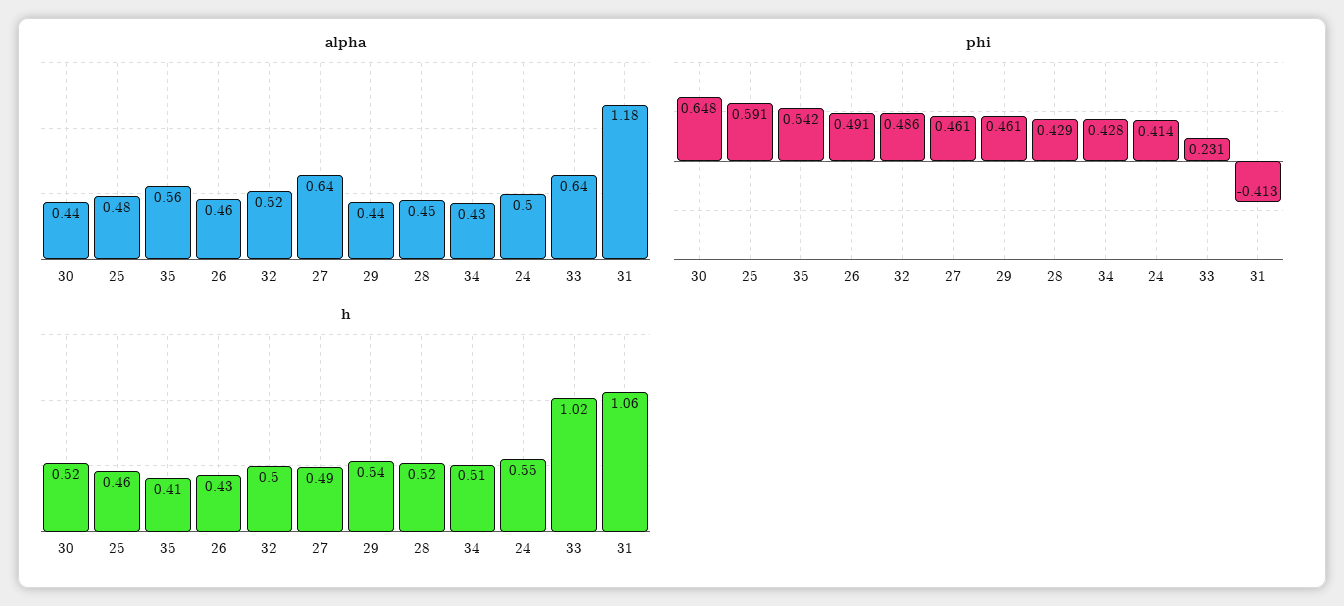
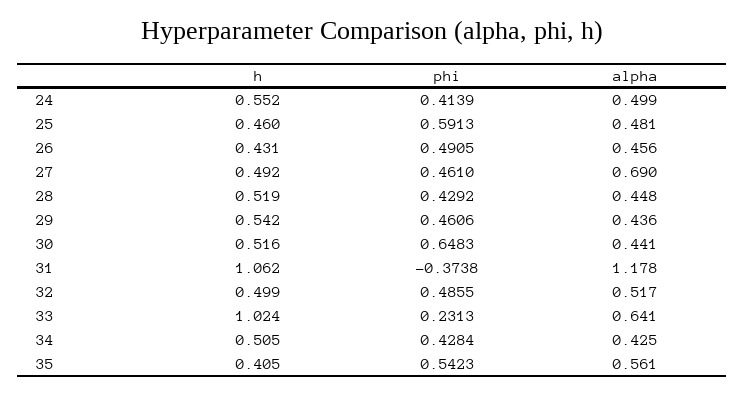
alpha, 27: 0.64 -> 0.69
phi, 31: -0.413 -> -0.3738

